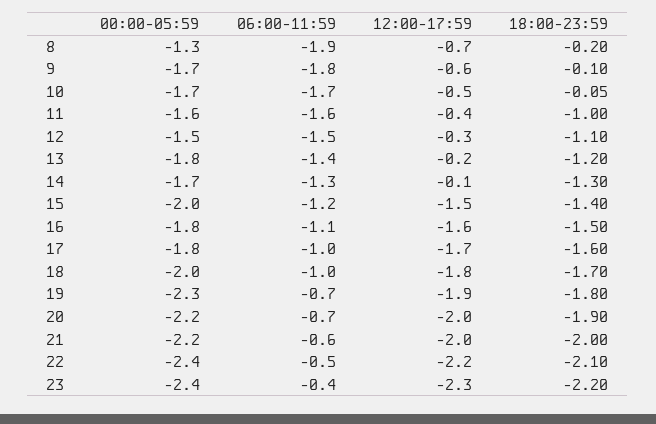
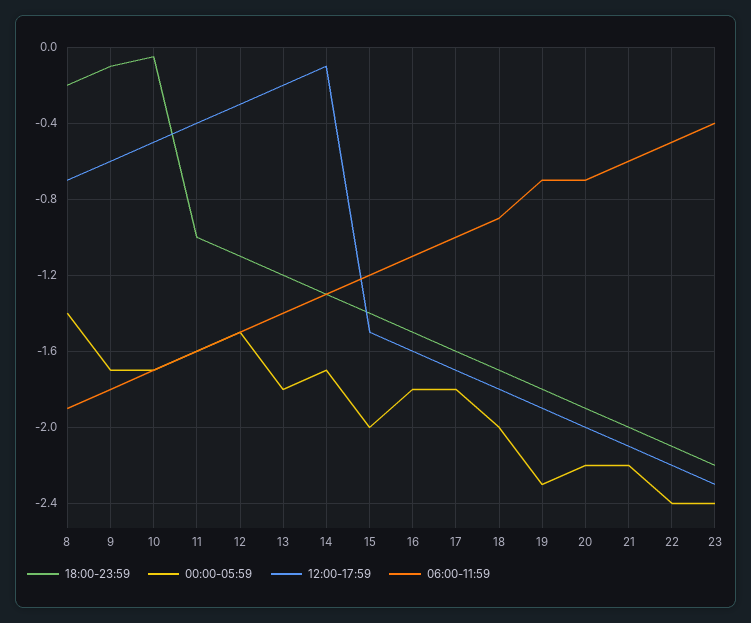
00:00-05:59, 8: -1.3 -> -1.4
06:00-11:59, 18: -1 -> -0.9
12:00-17:59, 21: -2 -> -2.1

